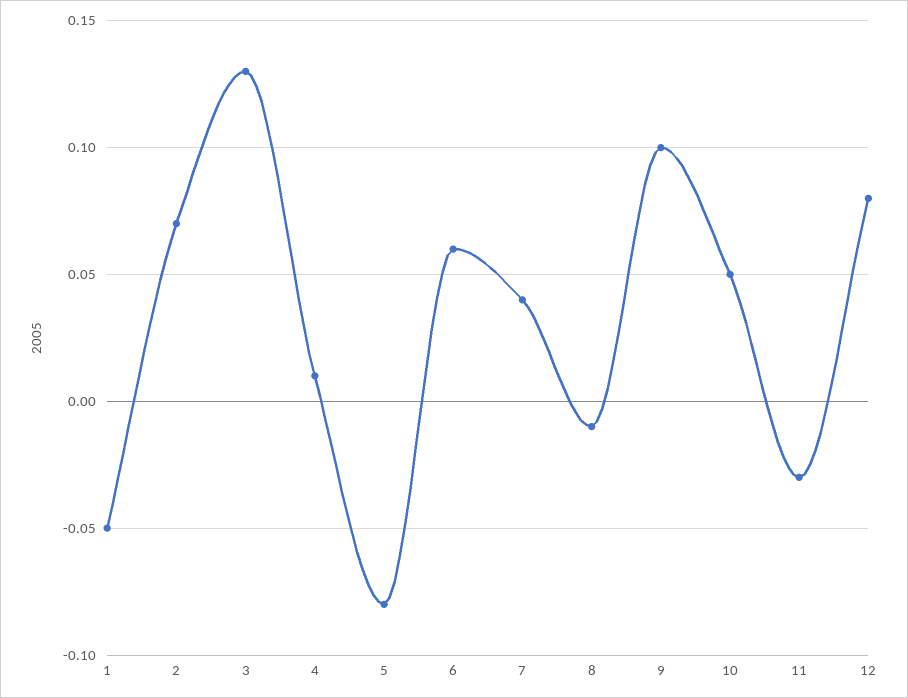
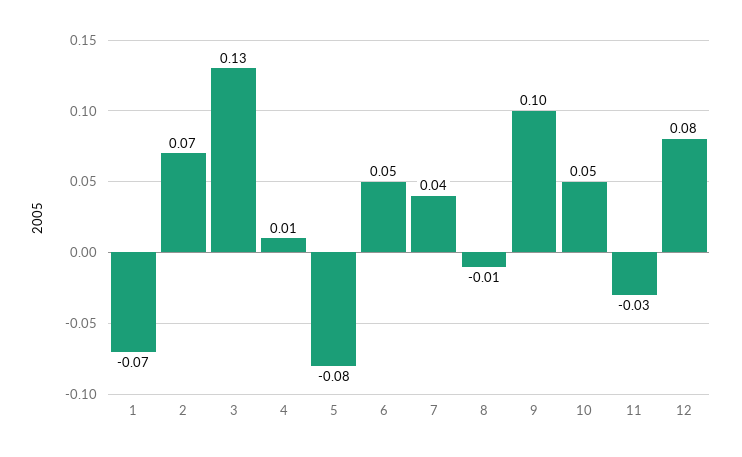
1: -0.05 -> -0.07
6: 0.06 -> 0.05

